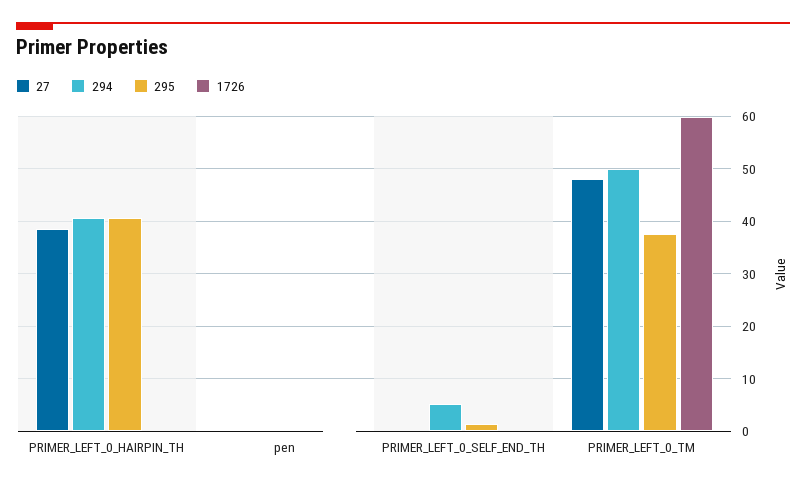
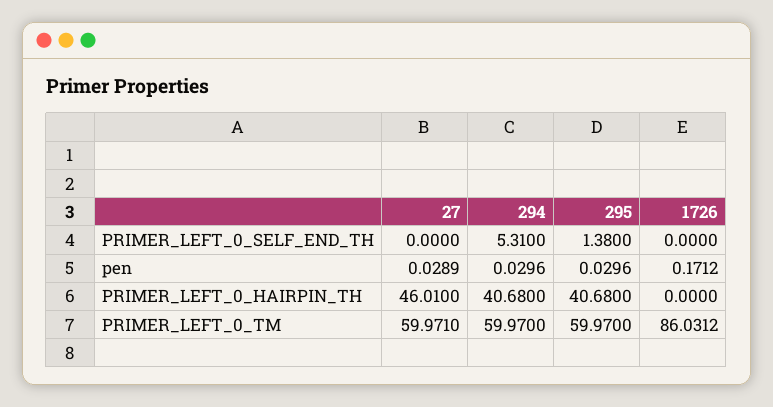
27, PRIMER_LEFT_0_HAIRPIN_TH: 38 -> 46.01
27, PRIMER_LEFT_0_TM: 48 -> 59.971
294, PRIMER_LEFT_0_TM: 50 -> 59.97
295, PRIMER_LEFT_0_TM: 38 -> 59.97
1726, PRIMER_LEFT_0_TM: 60 -> 86.0312

